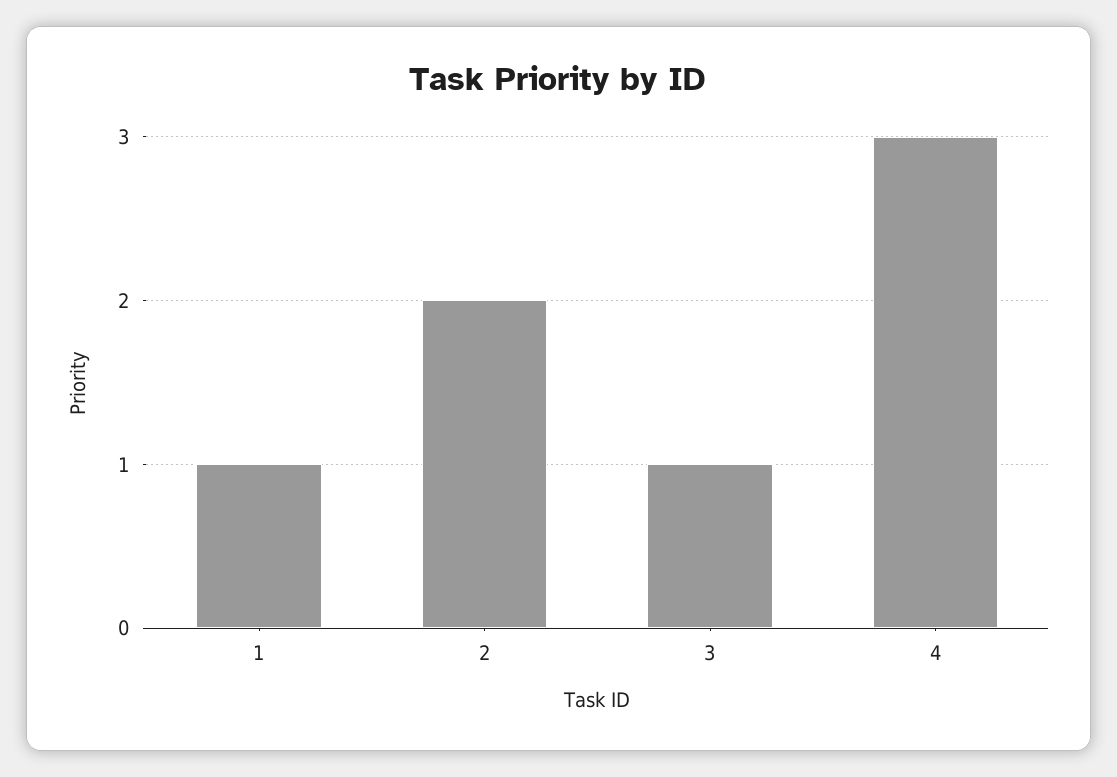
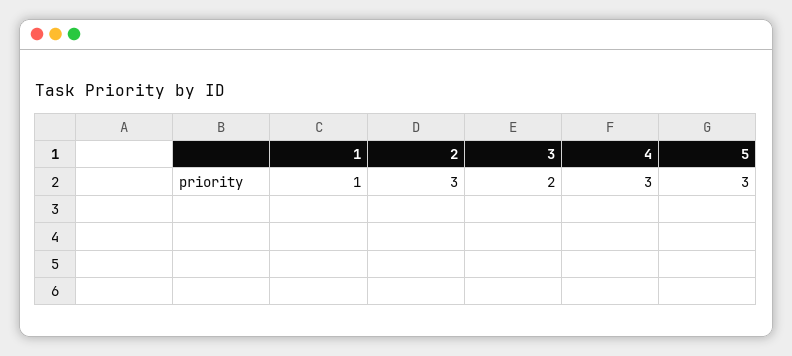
2: 2 -> 3
3: 1 -> 2
5: none -> 3

